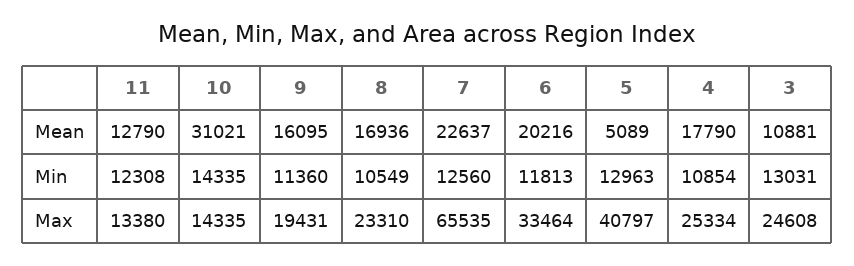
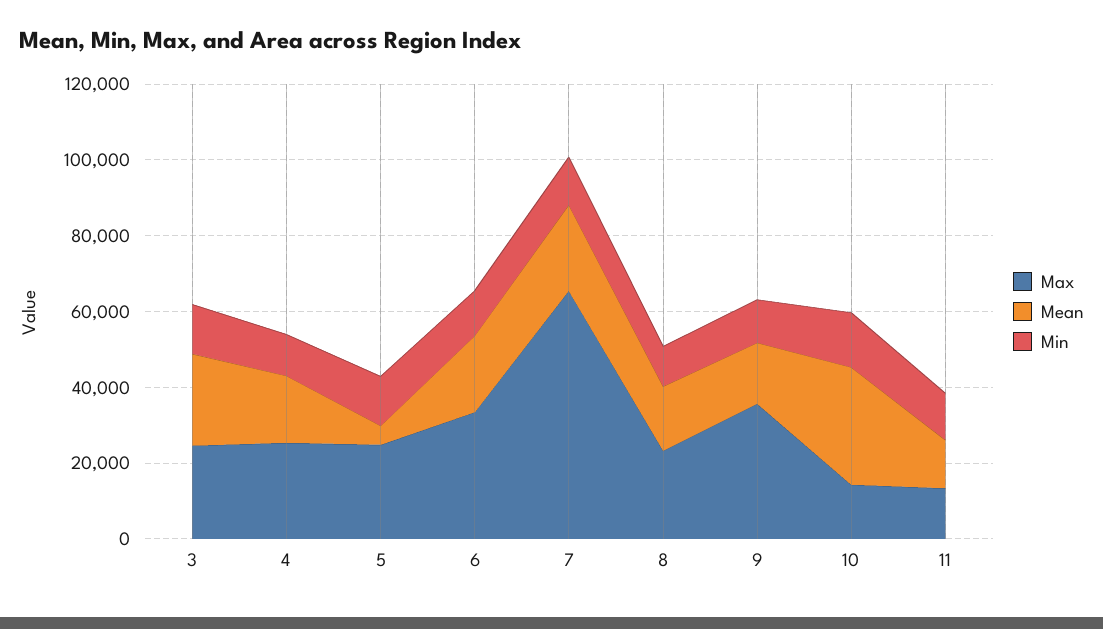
Mean, 3: 10881 -> 25000
Max, 9: 19431 -> 35000
Max, 5: 40797 -> 25000

